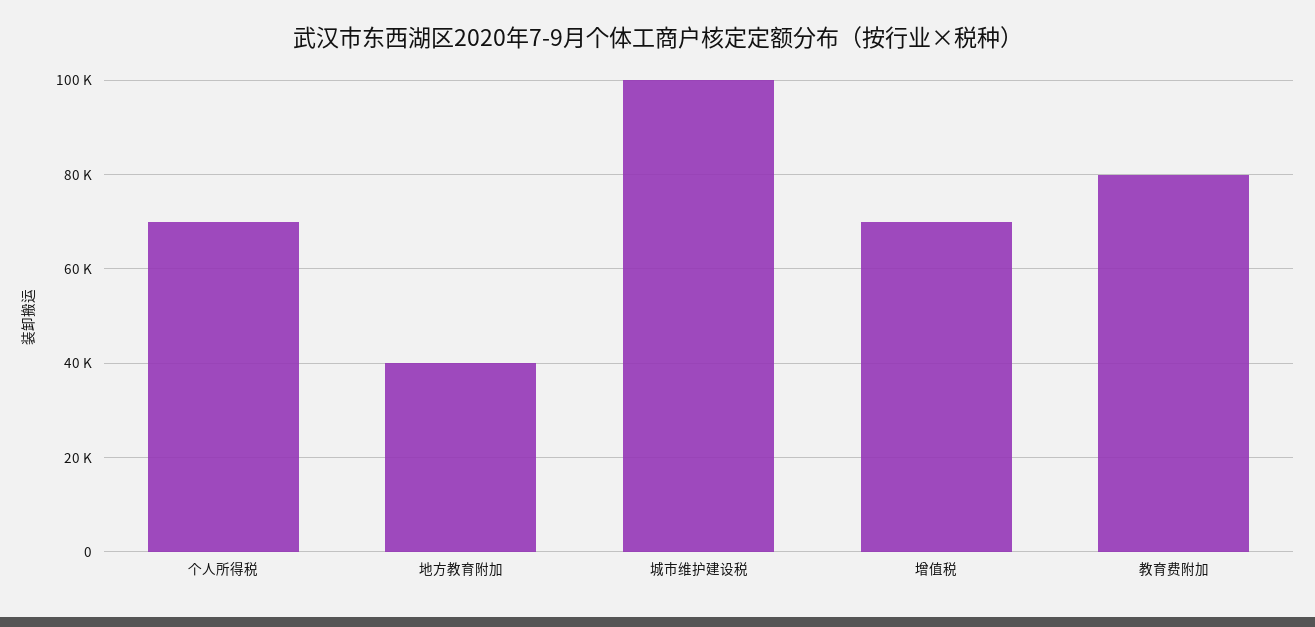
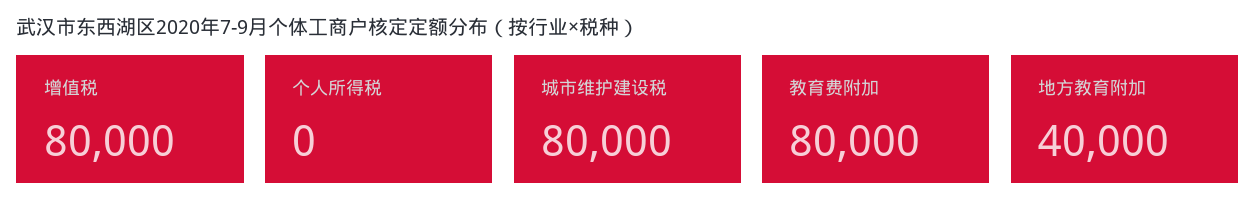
个人所得税: 70000 -> 0
城市维护建设税: 100000 -> 80000
增值税: 70000 -> 80000

